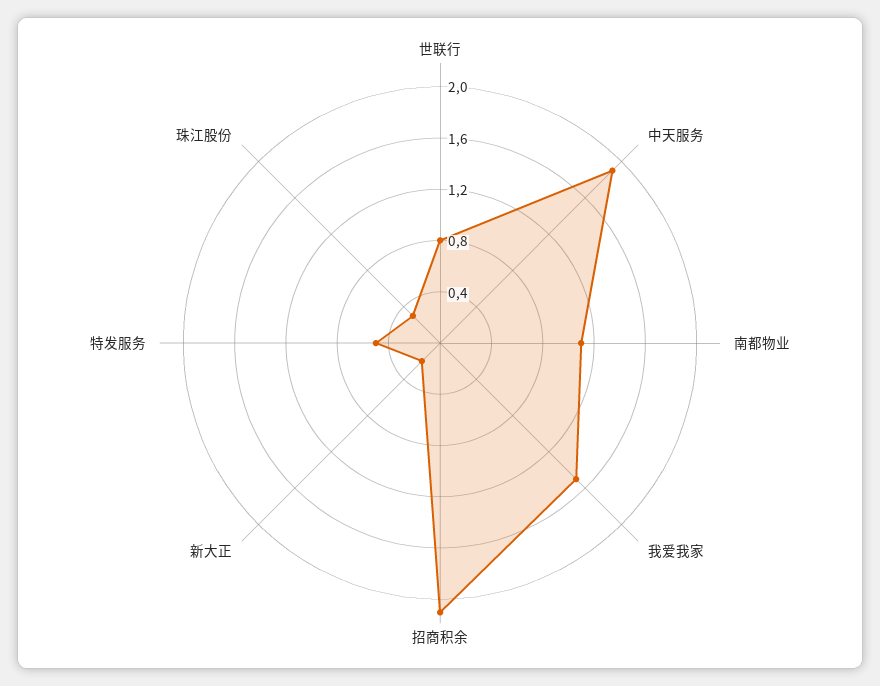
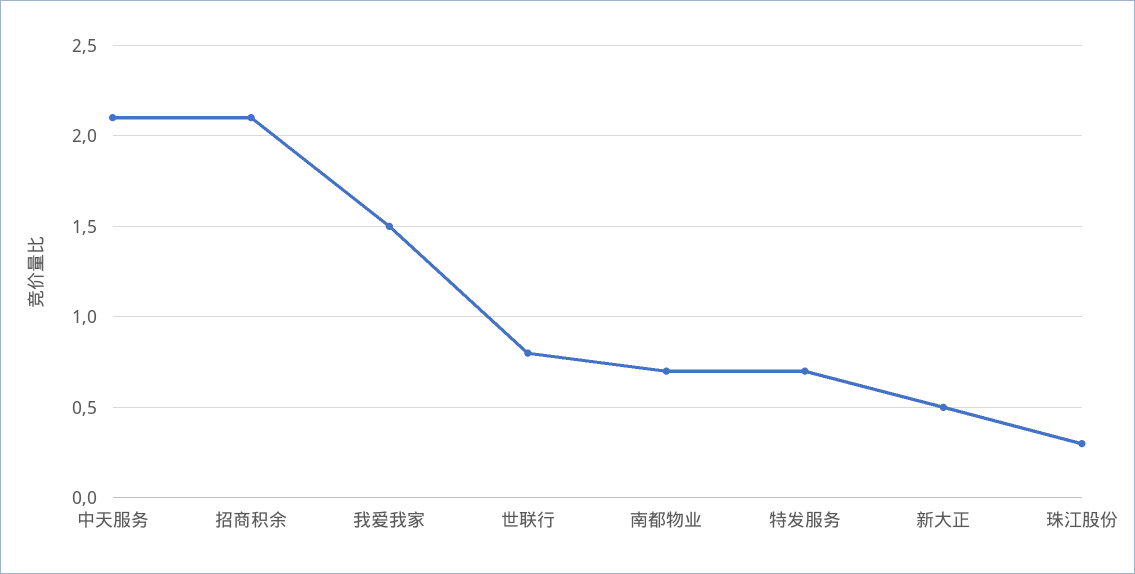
中天服务: 1.9 -> 2.1
南都物业: 1.1 -> 0.7
新大正: 0.2 -> 0.5
特发服务: 0.5 -> 0.7

